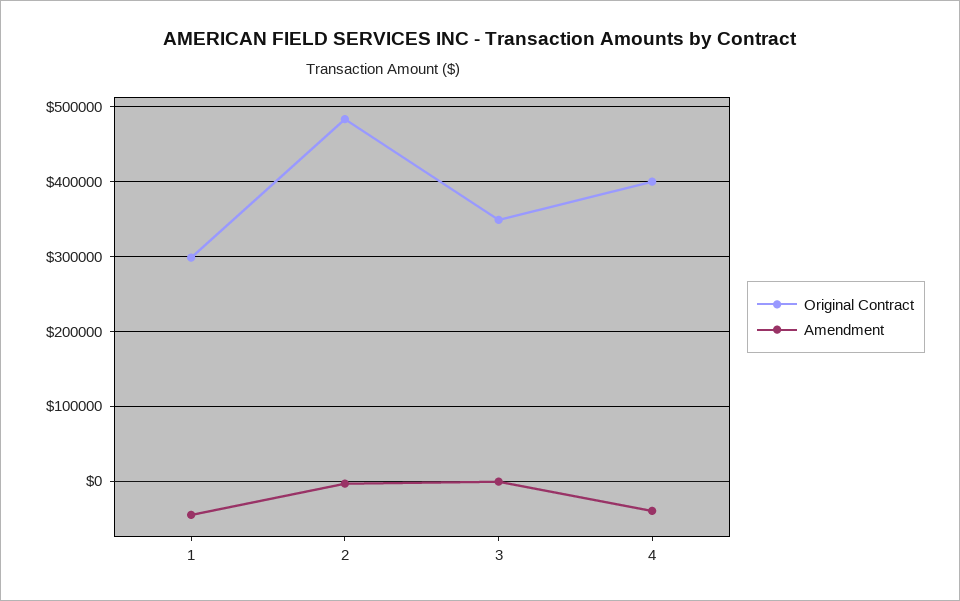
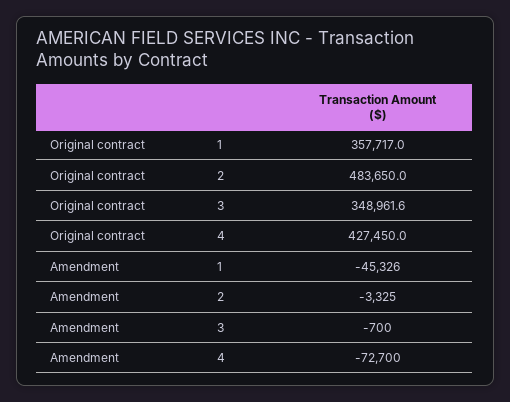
Original Contract, 1: 300000 -> 357717
Original Contract, 4: 400000 -> 427450
Amendment, 4: -40000 -> -72700

